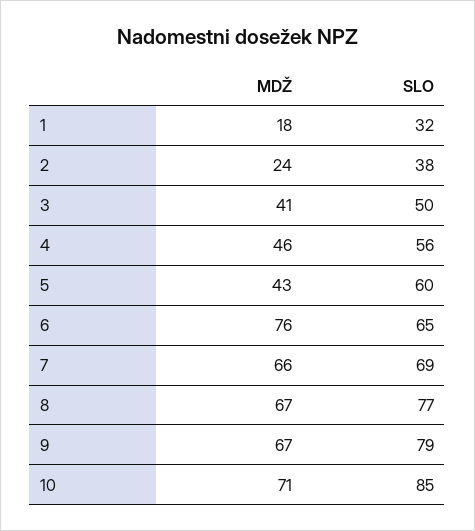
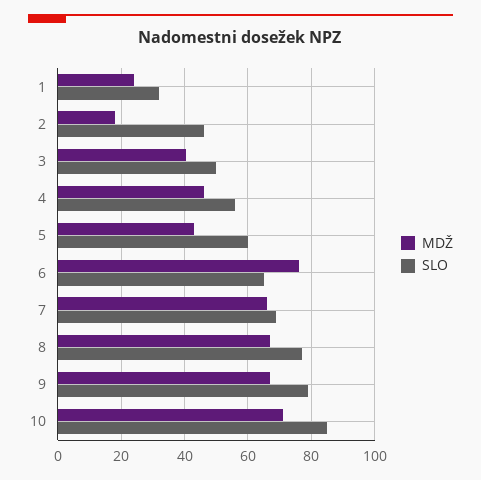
MDŽ, 1: 18 -> 24
MDŽ, 2: 24 -> 18
SLO, 2: 38 -> 46

